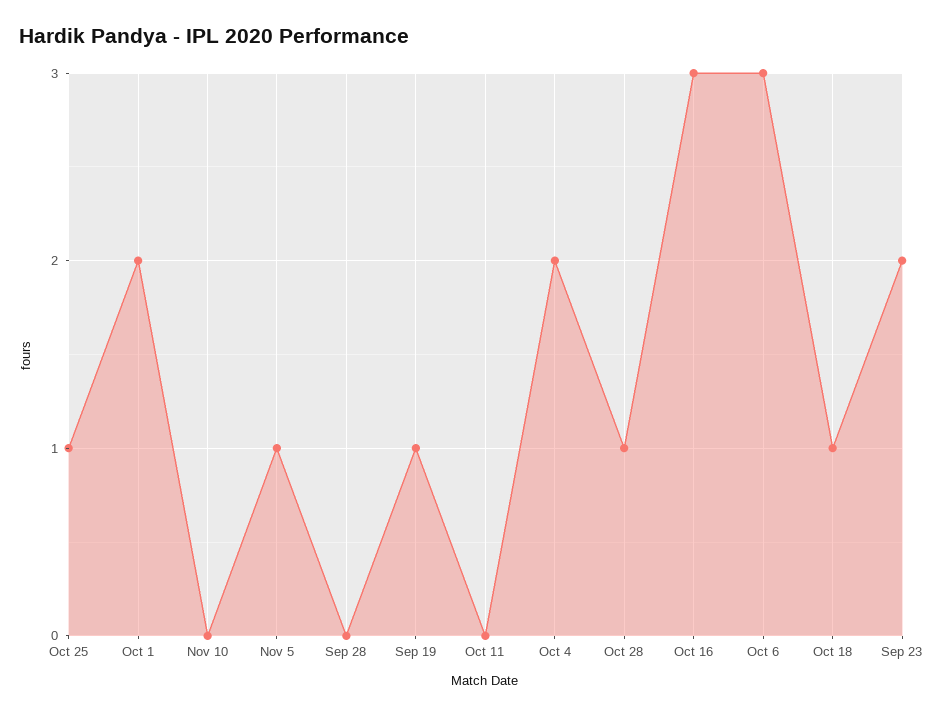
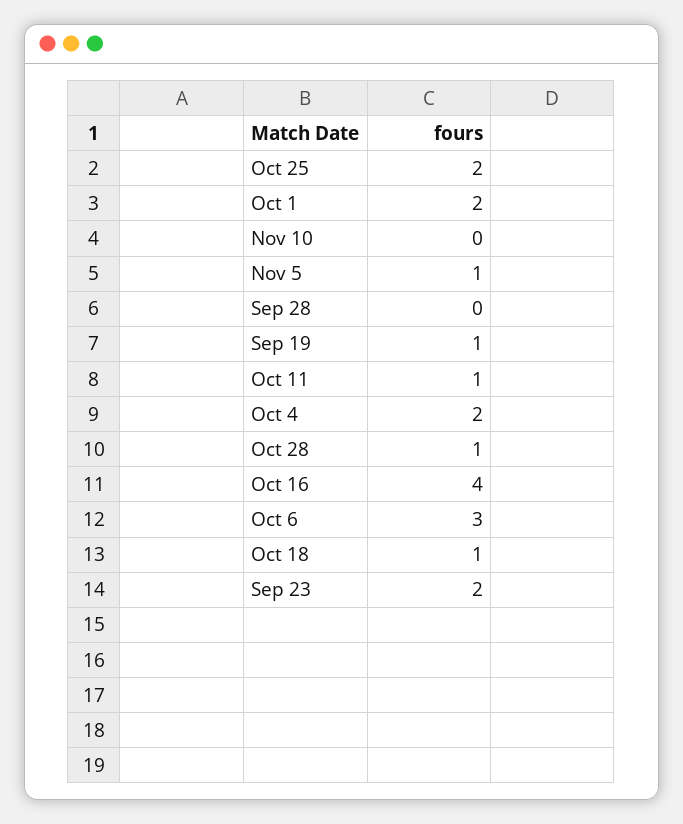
Oct 25: 1 -> 2
Oct 11: 0 -> 1
Oct 16: 3 -> 4

